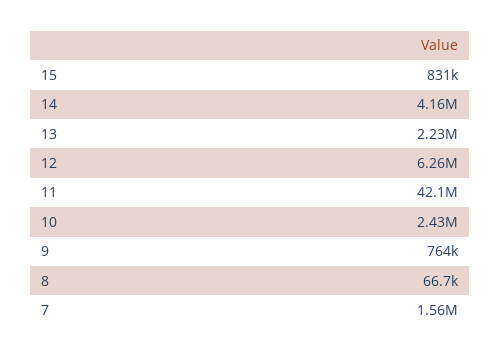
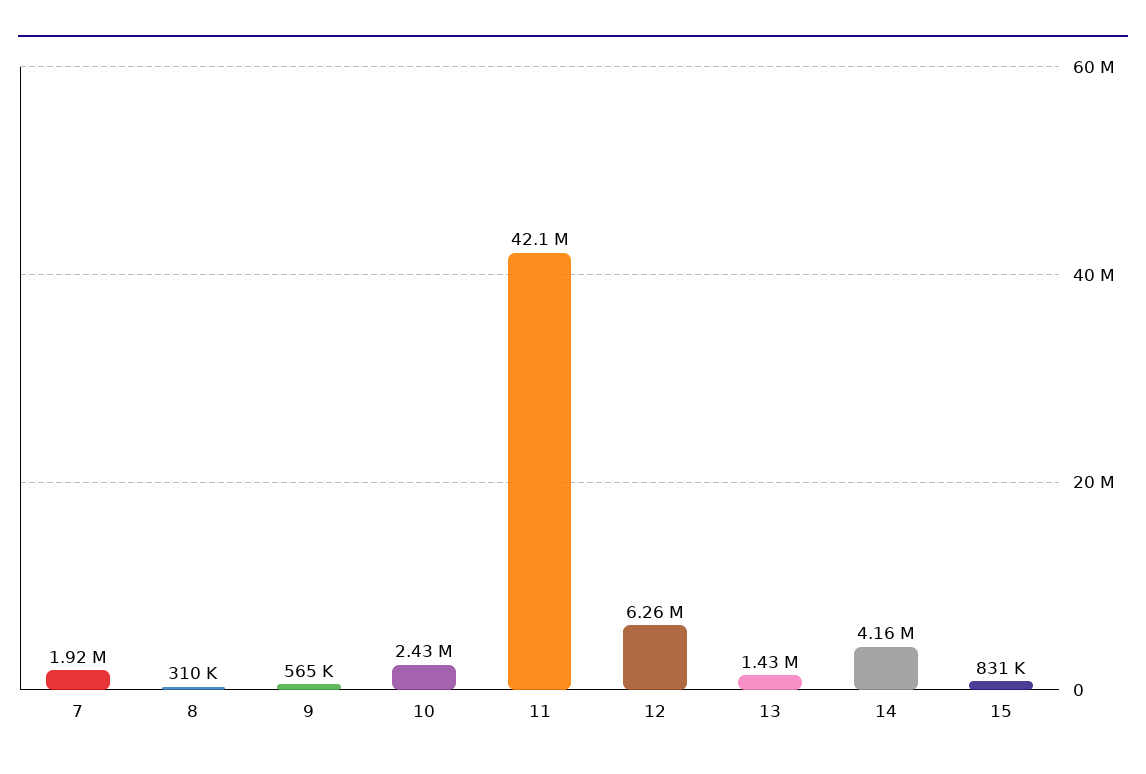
13: 2230000 -> 1430000
9: 764000 -> 565000
8: 66700 -> 310000
7: 1560000 -> 1920000

